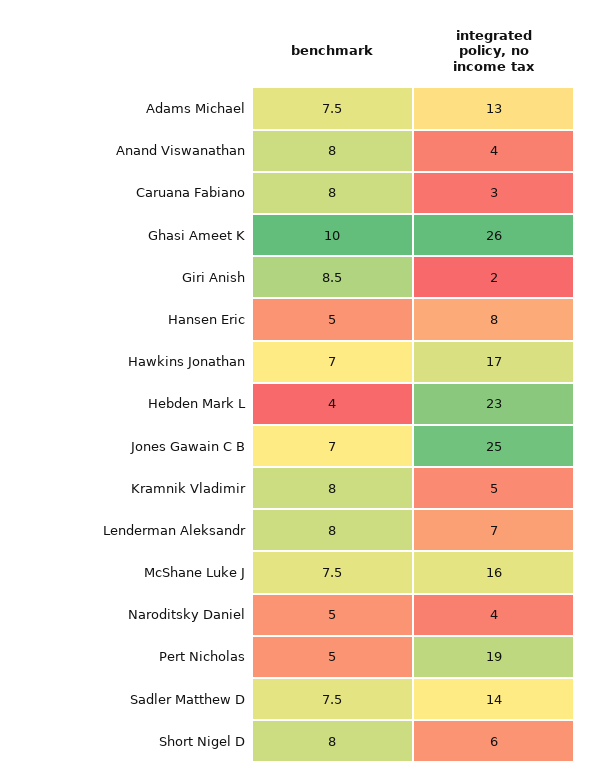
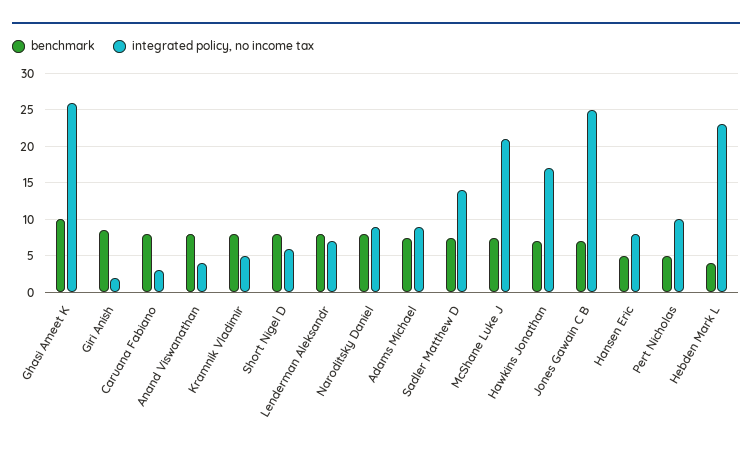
integrated policy, no income tax, Adams Michael: 13 -> 9
integrated policy, no income tax, McShane Luke J: 16 -> 21
benchmark, Naroditsky Daniel: 5 -> 8
integrated policy, no income tax, Naroditsky Daniel: 4 -> 9
integrated policy, no income tax, Pert Nicholas: 19 -> 10

